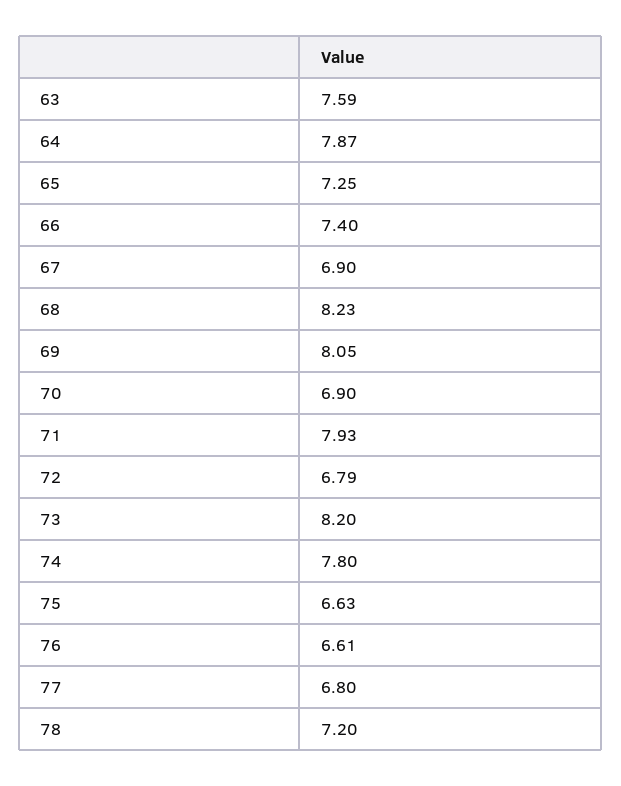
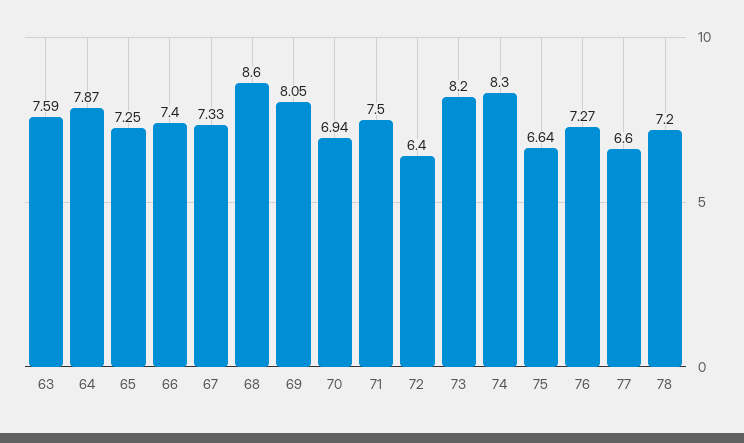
67: 6.9 -> 7.33
68: 8.23 -> 8.6
70: 6.9 -> 6.94
71: 7.93 -> 7.5
72: 6.79 -> 6.4
74: 7.8 -> 8.3
75: 6.63 -> 6.64
76: 6.61 -> 7.27
77: 6.8 -> 6.6

